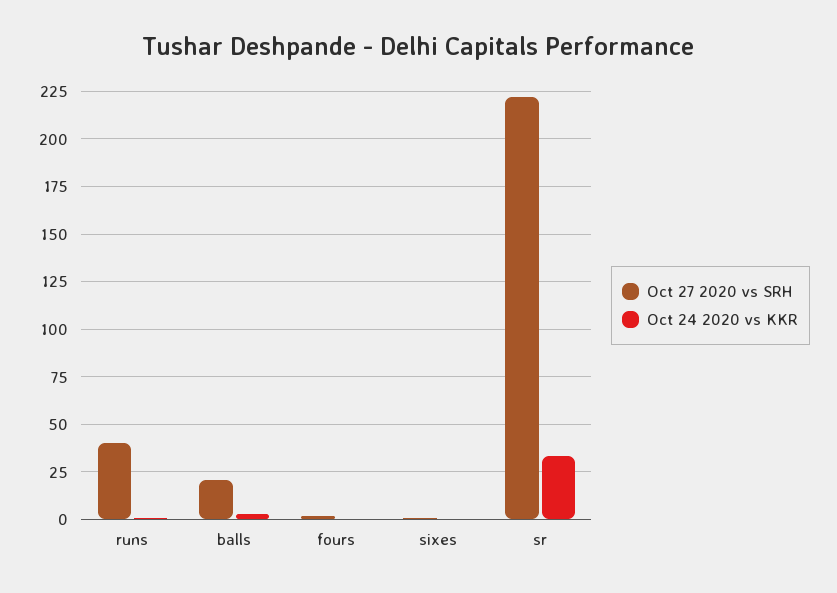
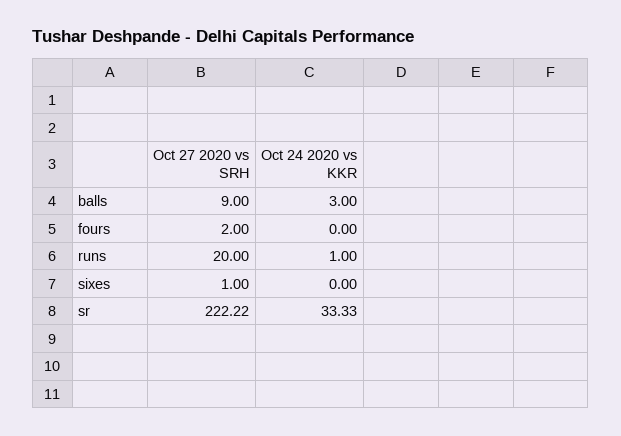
Oct 27 2020 vs SRH, runs: 40 -> 20
Oct 27 2020 vs SRH, balls: 20 -> 9

